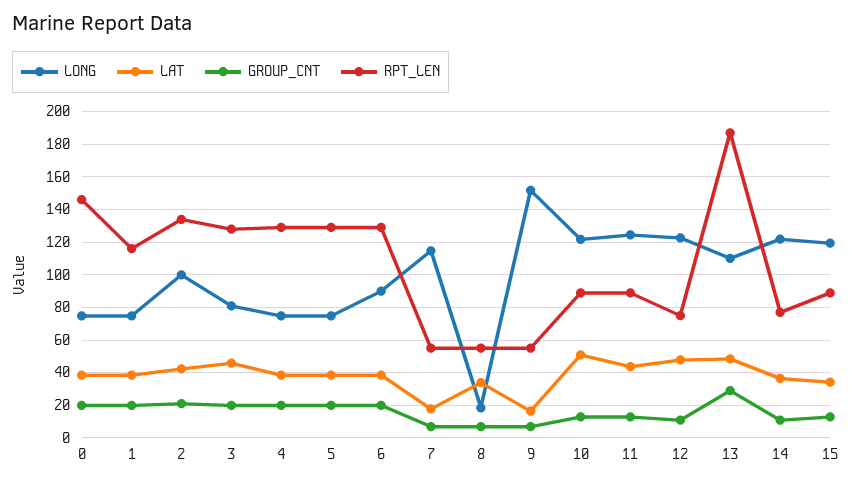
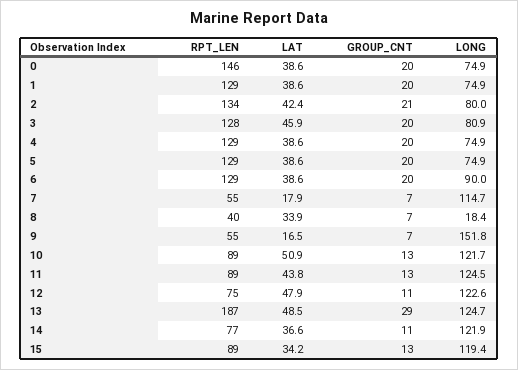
RPT_LEN, 1: 115 -> 129
LONG, 2: 100 -> 80
RPT_LEN, 8: 55 -> 40
LONG, 13: 110 -> 124.7

